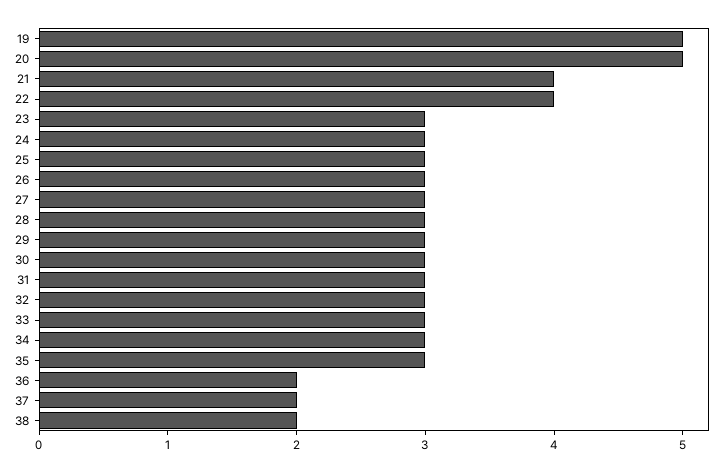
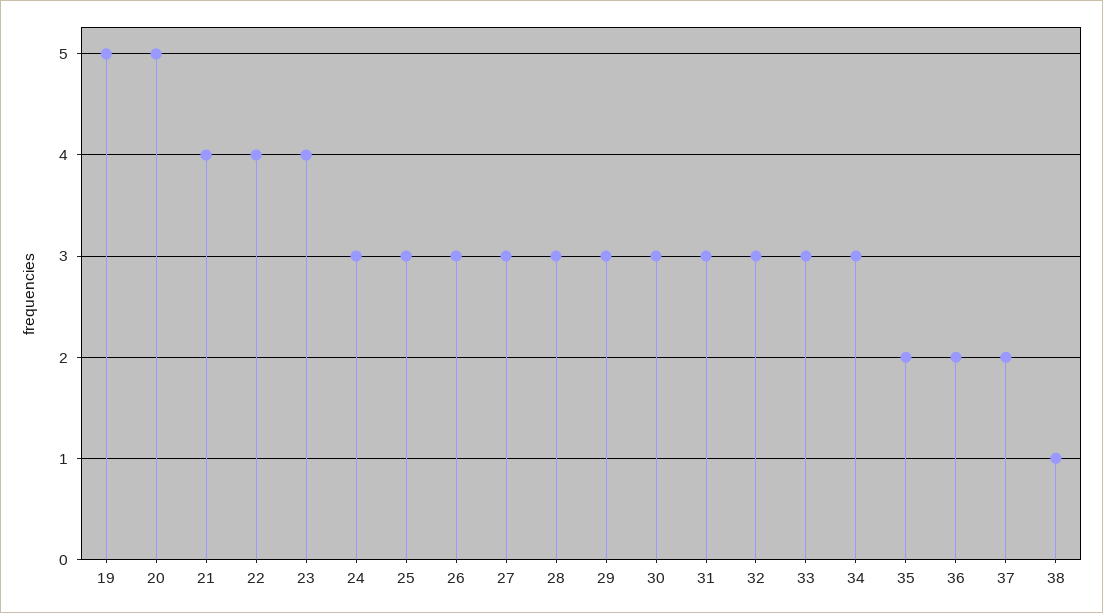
23: 3 -> 4
35: 3 -> 2
38: 2 -> 1

